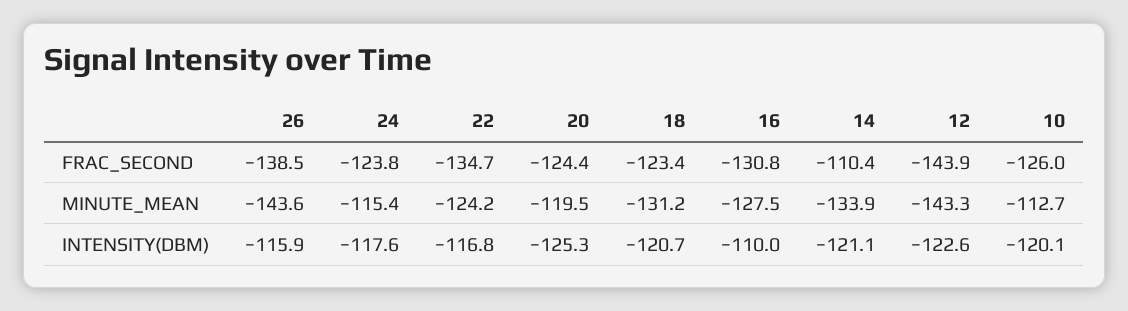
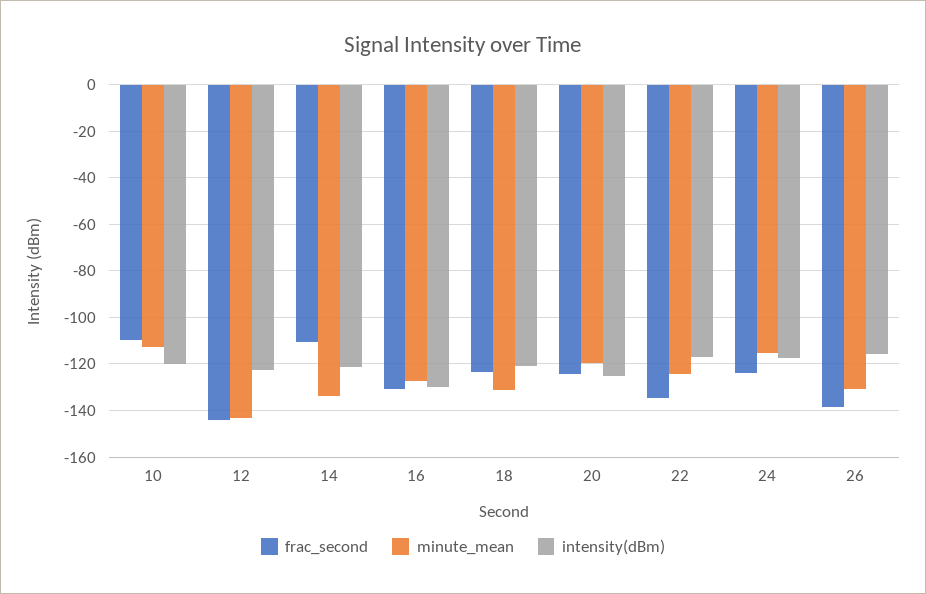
FRAC_SECOND, 10: -126 -> -110
MINUTE_MEAN, 26: -143.6 -> -130
INTENSITY(DBM), 16: -110 -> -130

